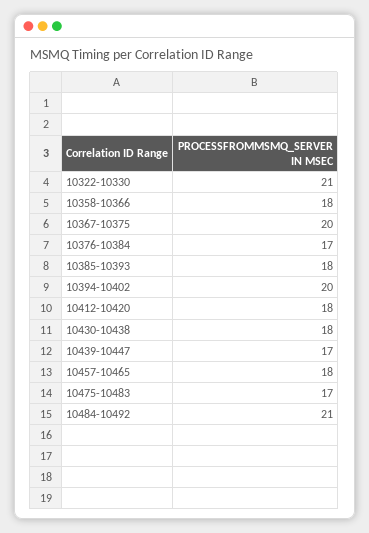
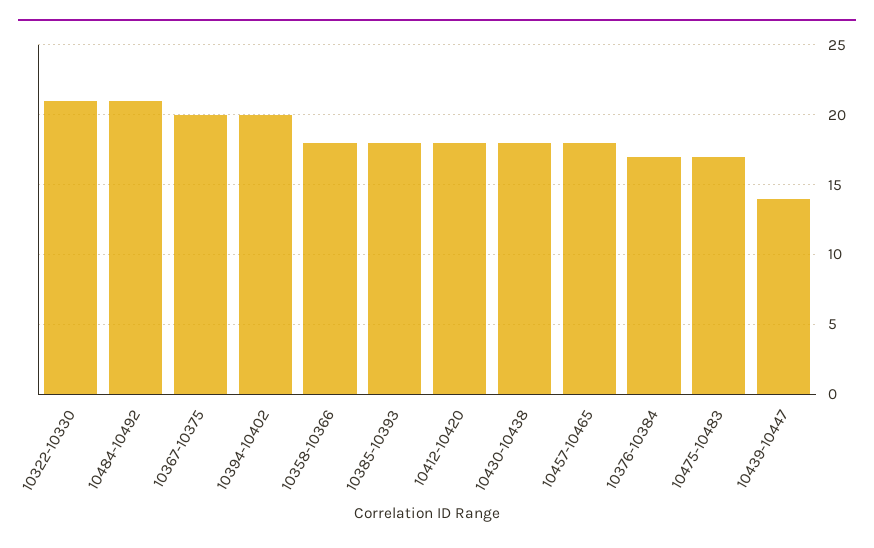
10439-10447: 17 -> 14

